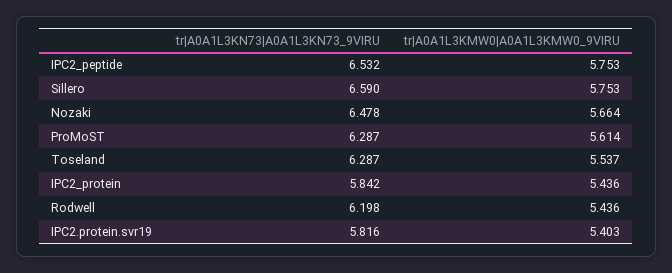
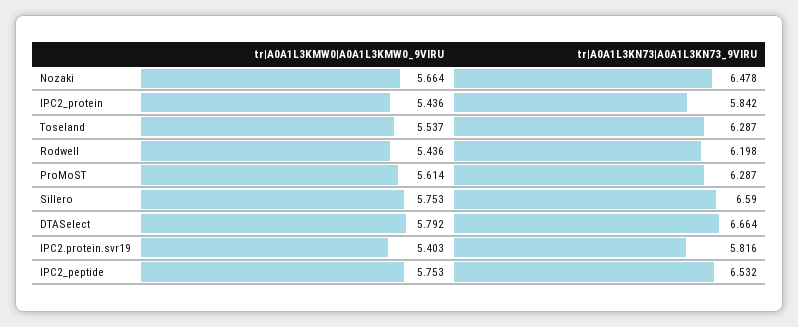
tr|A0A1L3KMW0|A0A1L3KMW0_9VIRU, DTASelect: none -> 5.792
tr|A0A1L3KN73|A0A1L3KN73_9VIRU, DTASelect: none -> 6.664

